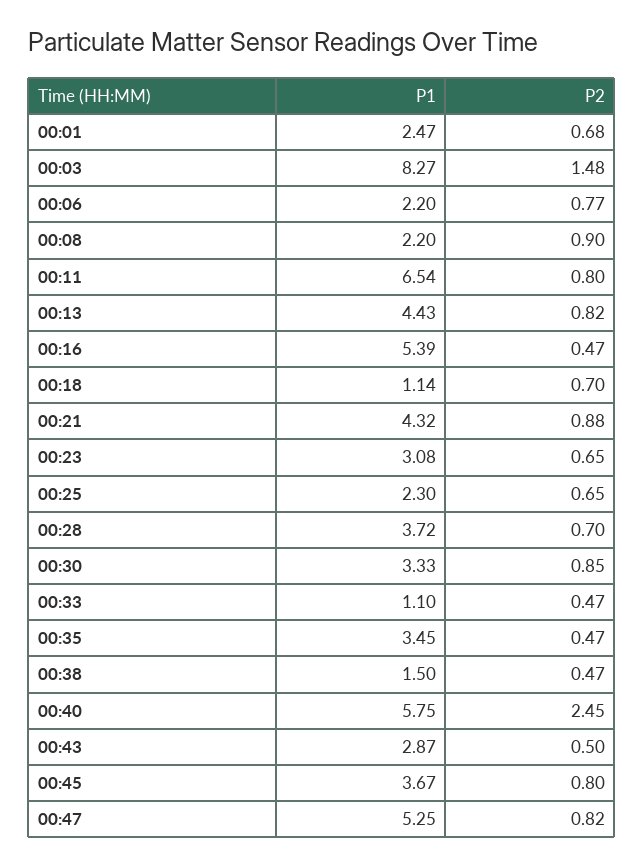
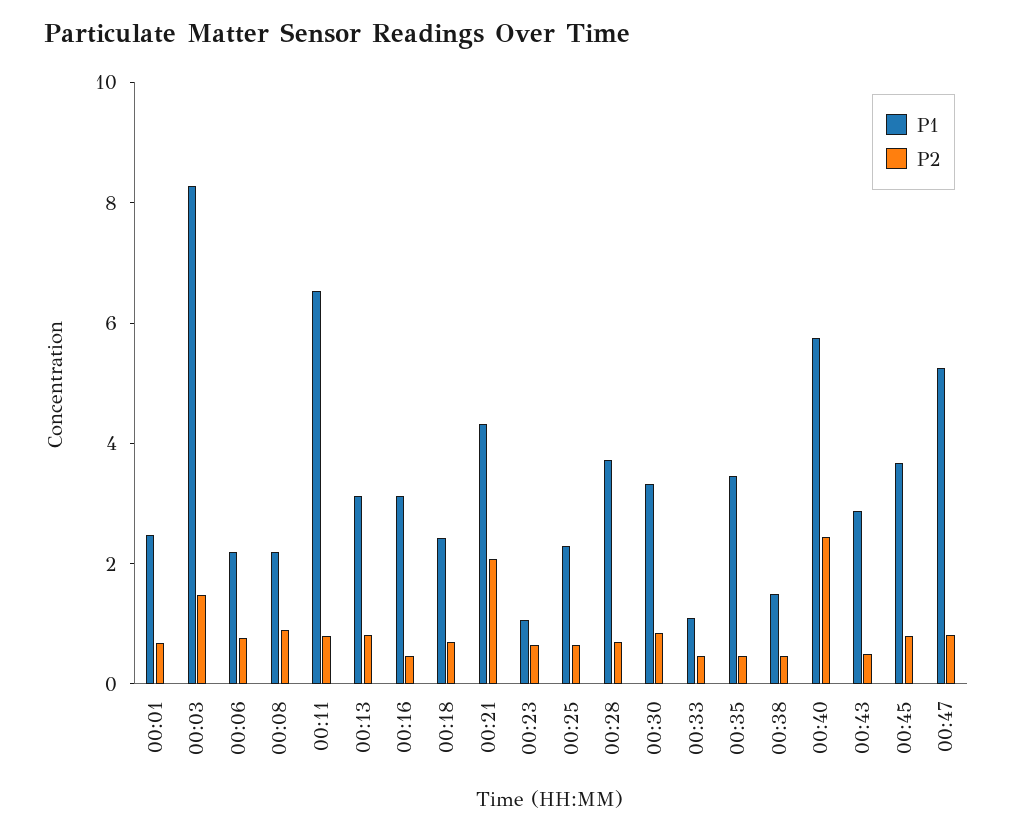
P1, 00:13: 4.43 -> 3
P1, 00:16: 5.39 -> 3
P1, 00:18: 1.14 -> 2.5
P2, 00:21: 0.88 -> 2
P1, 00:23: 3.08 -> 1

